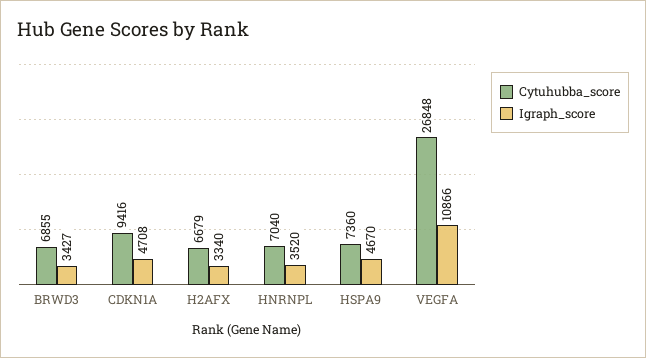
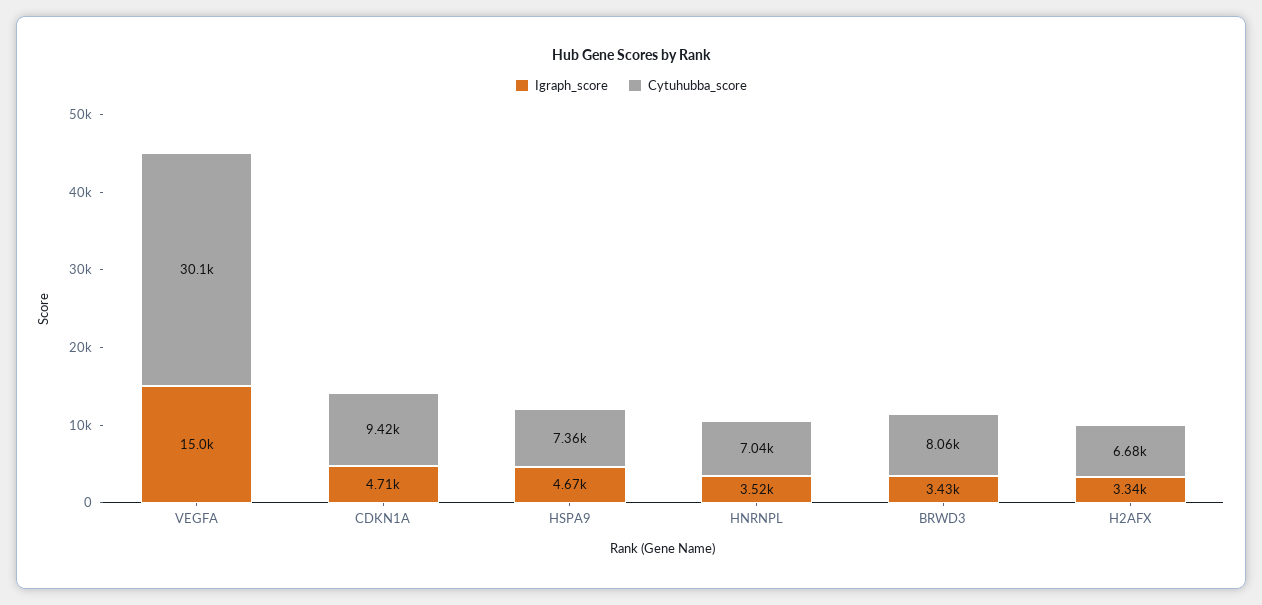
Cytuhubba_score, BRWD3: 6855 -> 8060
Cytuhubba_score, VEGFA: 26848 -> 30100
Igraph_score, VEGFA: 10866 -> 15000

